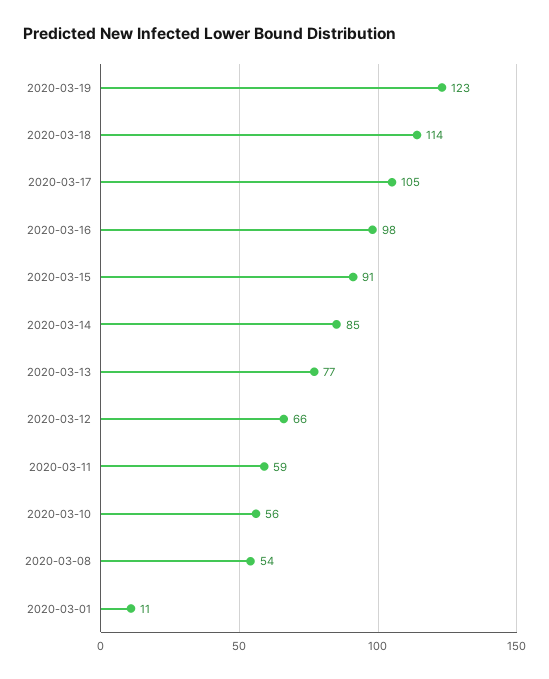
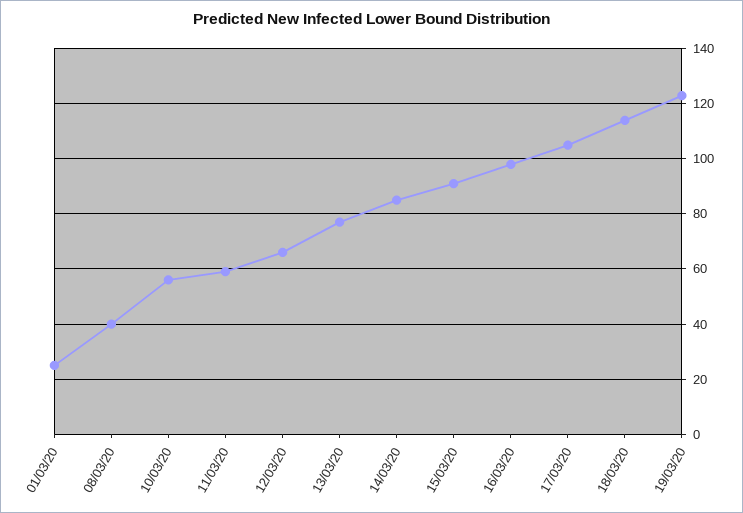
2020-03-08: 54 -> 40
2020-03-01: 11 -> 25

